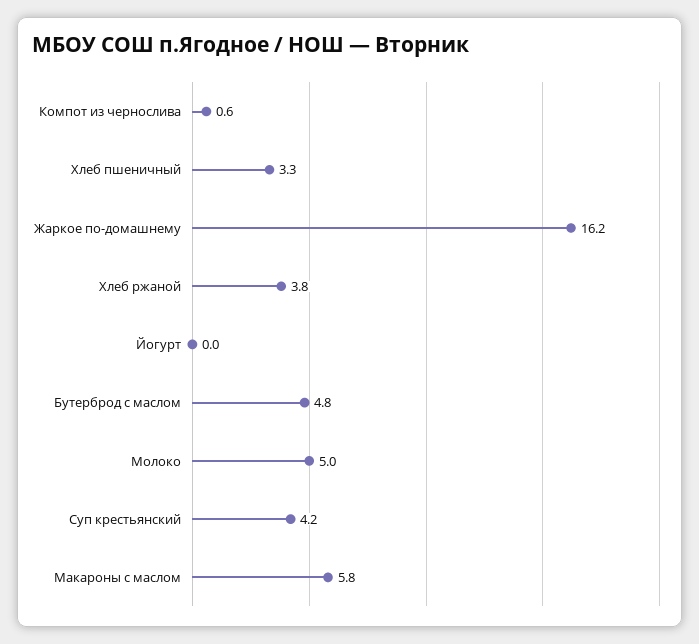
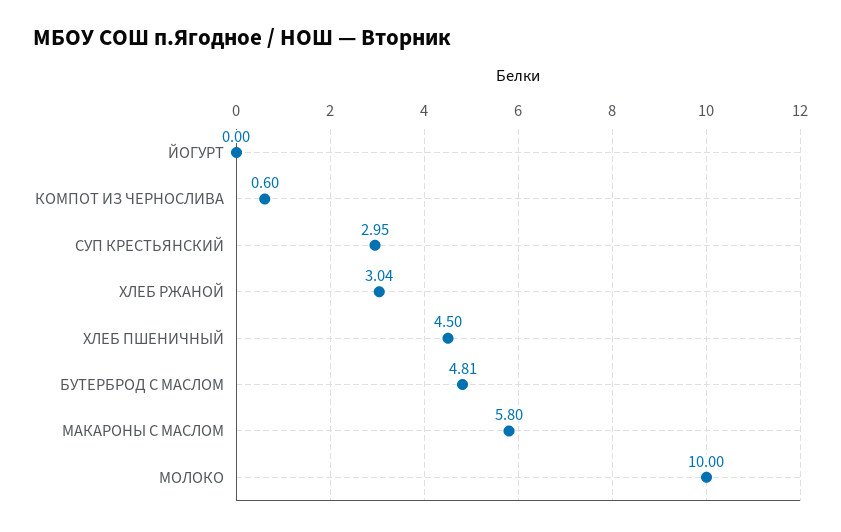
Хлеб пшеничный: 3.3 -> 4.5
Жаркое по-домашнему: 16.2 -> none
Хлеб ржаной: 3.8 -> 3.04
Молоко: 5 -> 10
Суп крестьянский: 4.2 -> 2.95

